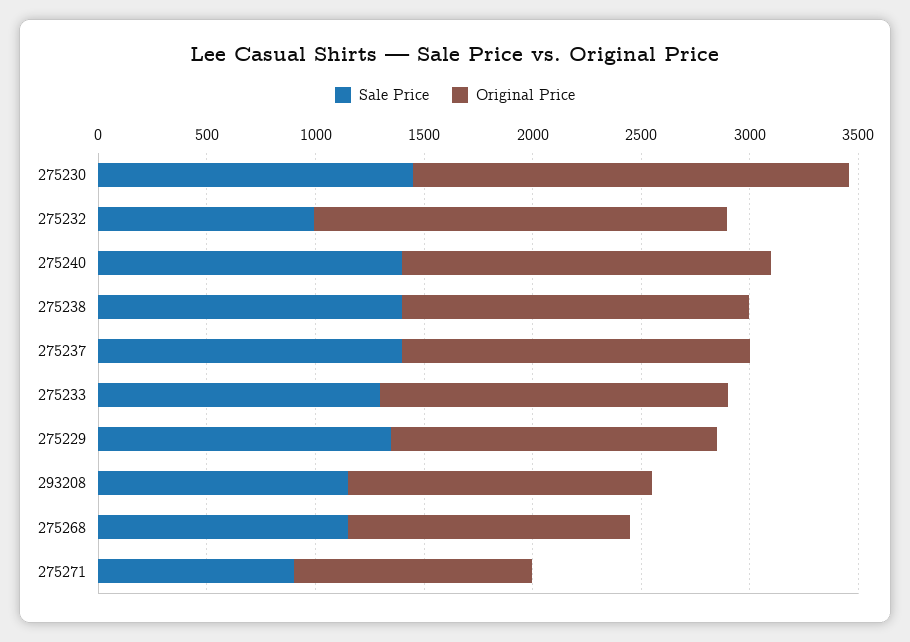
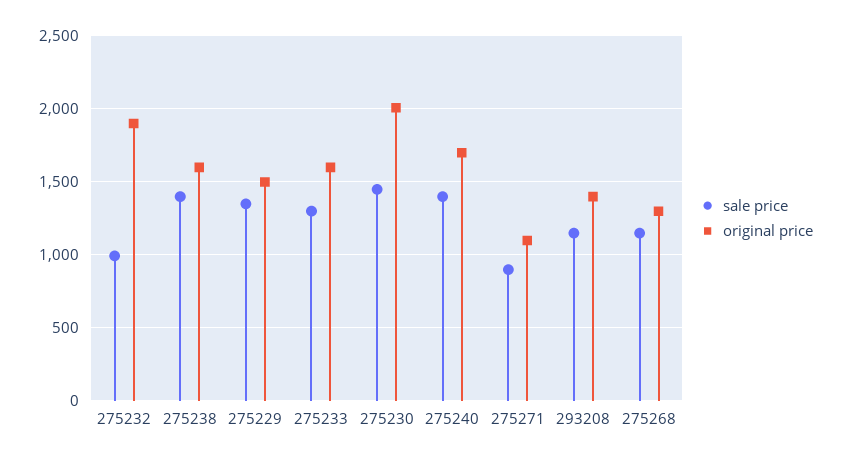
Sale Price, 275237: 1400 -> none
Original Price, 275237: 1600 -> none

